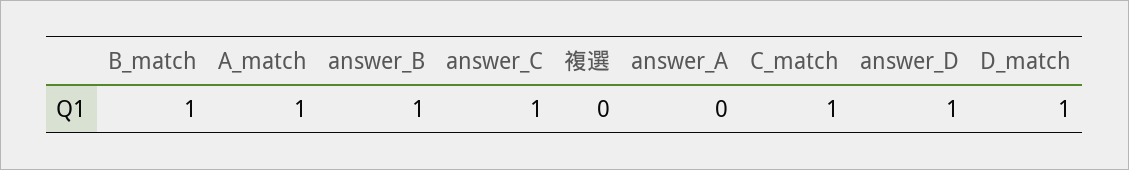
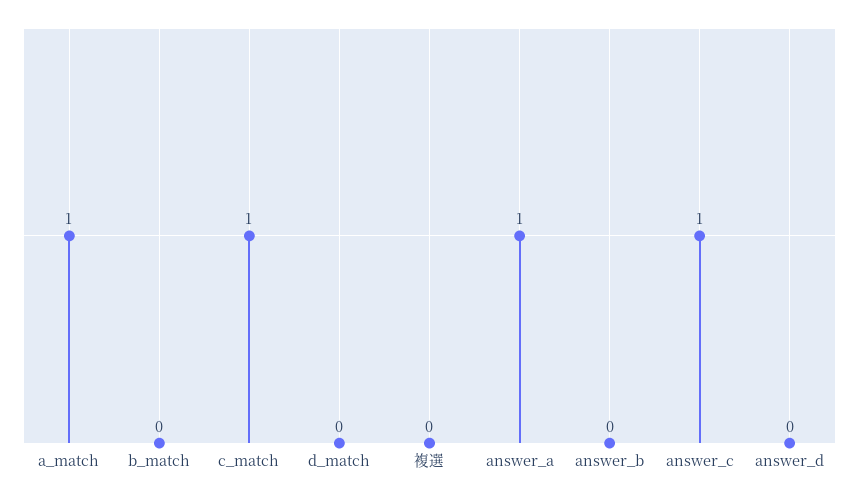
B_match: 1 -> 0
answer_B: 1 -> 0
answer_A: 0 -> 1
answer_D: 1 -> 0
D_match: 1 -> 0

